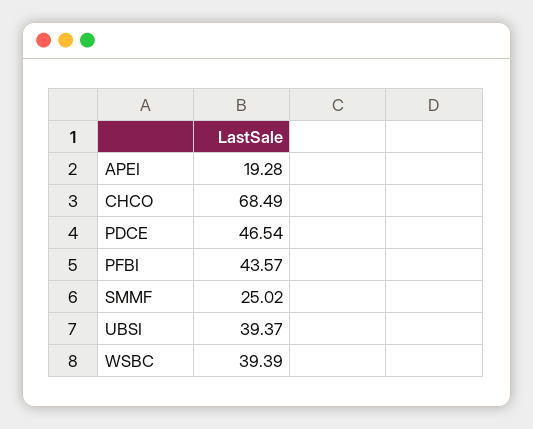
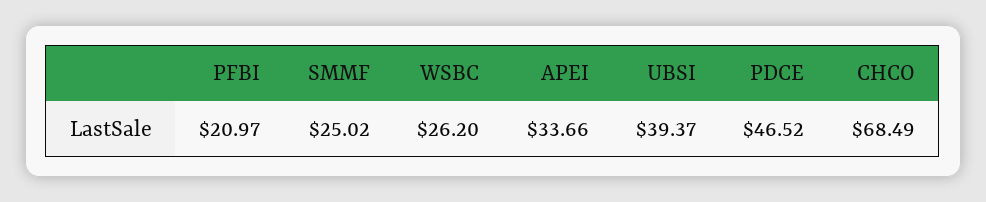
APEI: 19.28 -> 33.66
PDCE: 46.54 -> 46.52
PFBI: 43.57 -> 20.97
WSBC: 39.39 -> 26.2

